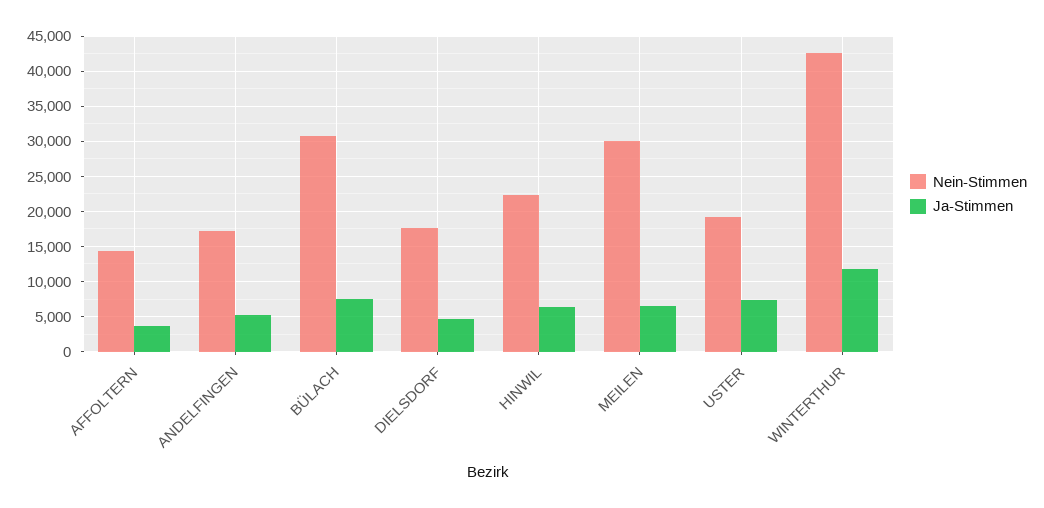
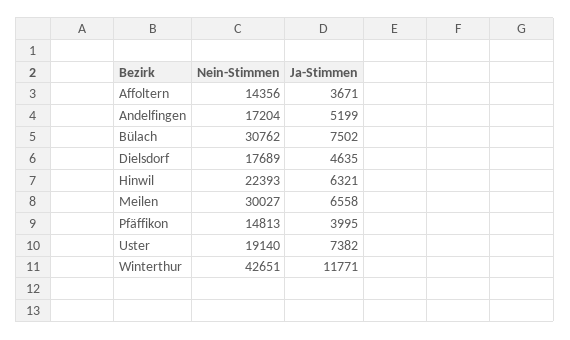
Nein-Stimmen, Pfäffikon: none -> 14813
Ja-Stimmen, Pfäffikon: none -> 3995

